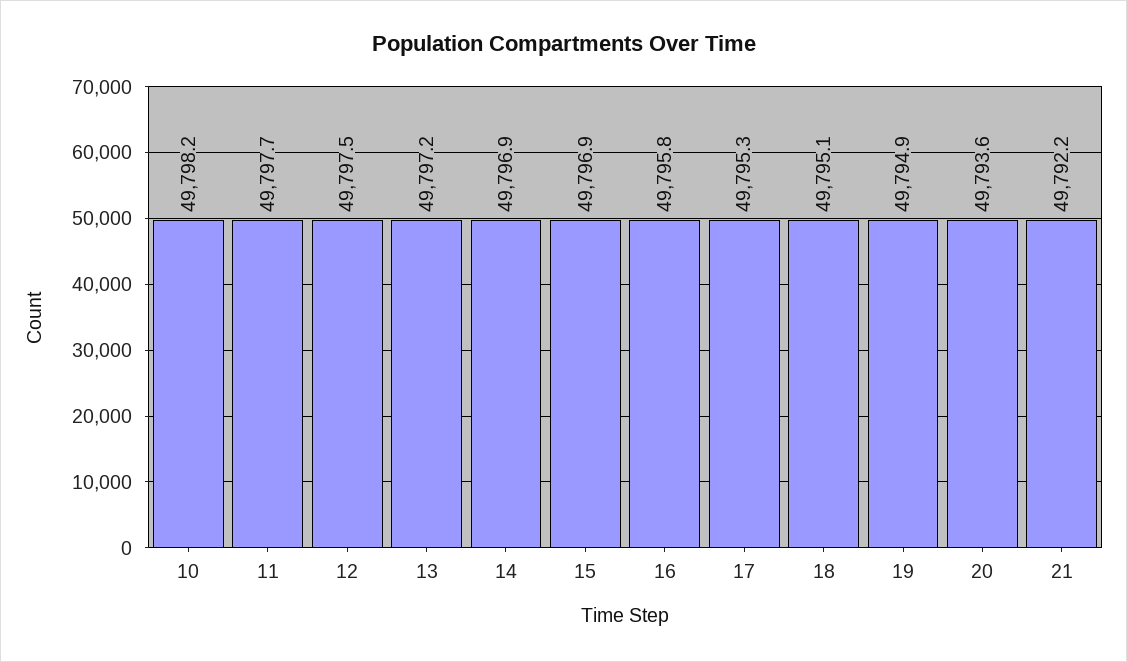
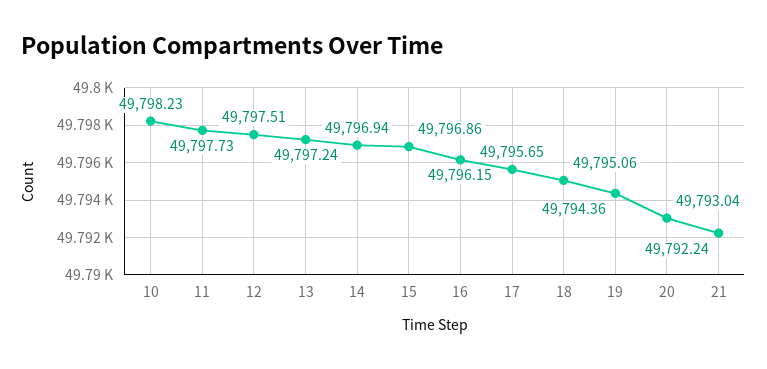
16: 49795.8 -> 49796.15
17: 49795.3 -> 49795.65
19: 49794.9 -> 49794.36
20: 49793.6 -> 49793.04

